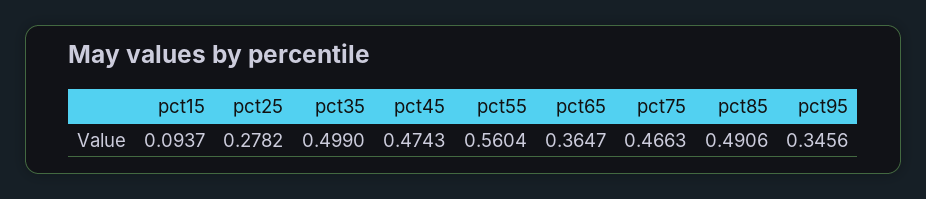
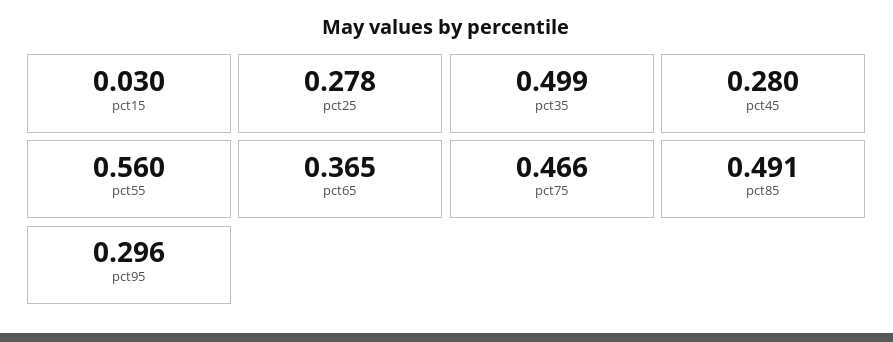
pct15: 0.0937 -> 0.03
pct45: 0.4743 -> 0.28
pct95: 0.3456 -> 0.296

